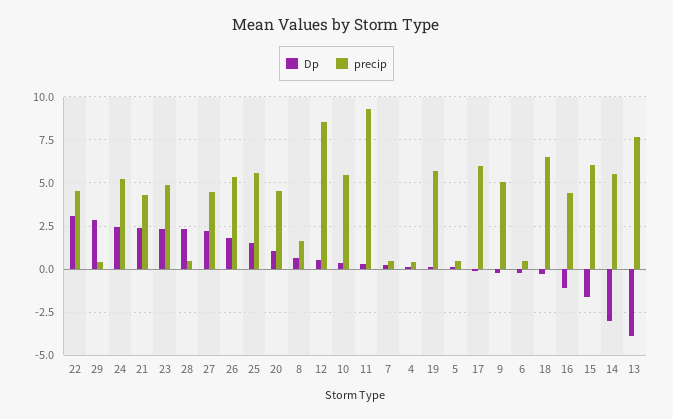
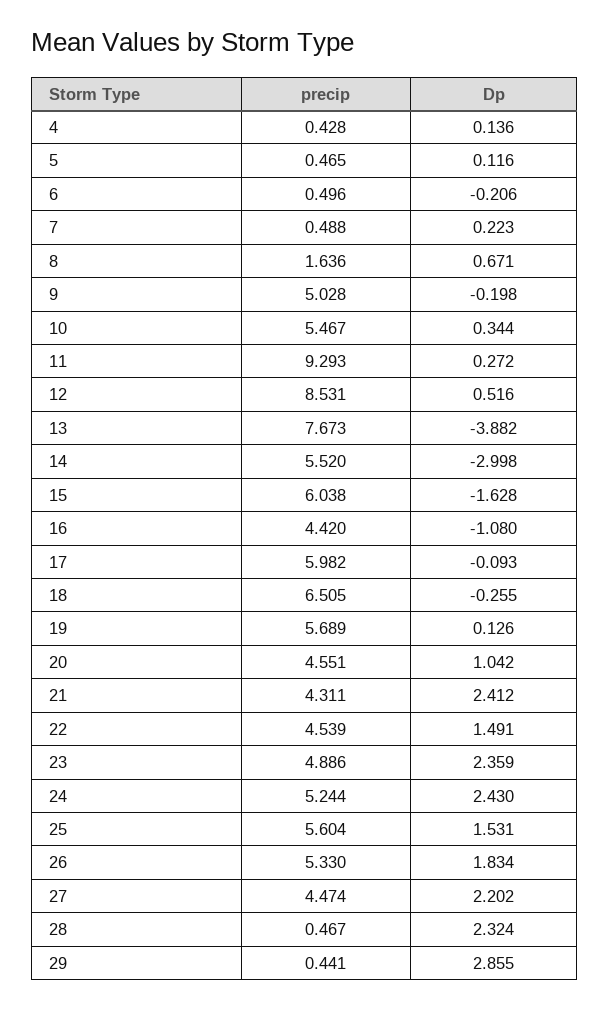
Dp, 22: 3 -> 1.491

